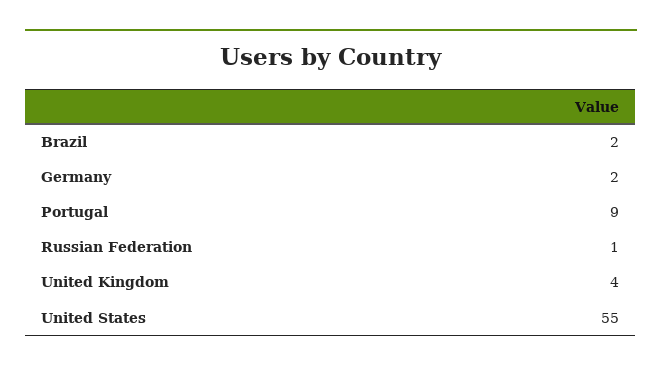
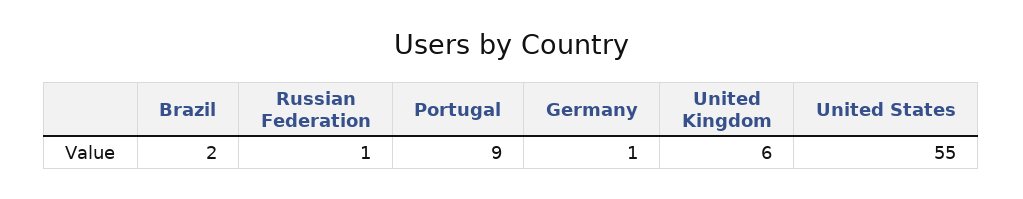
Germany: 2 -> 1
United Kingdom: 4 -> 6

